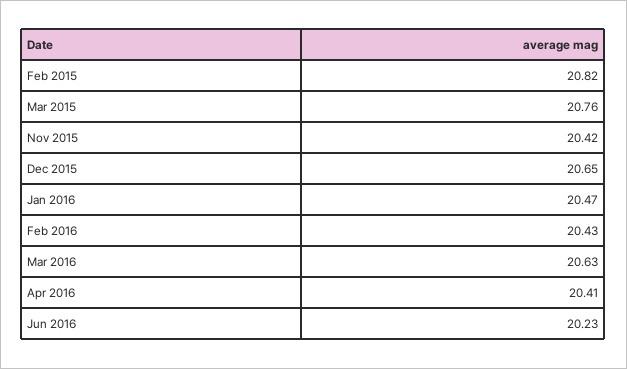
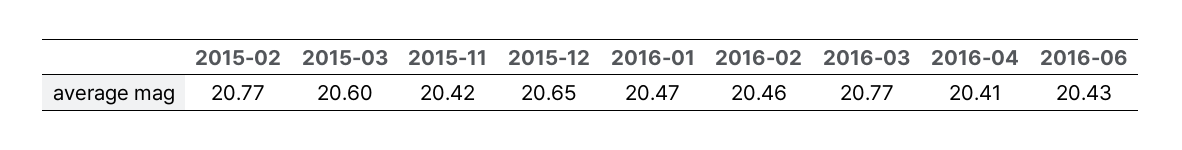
Feb 2015: 20.82 -> 20.77
Mar 2015: 20.76 -> 20.6
Feb 2016: 20.43 -> 20.46
Mar 2016: 20.63 -> 20.77
Jun 2016: 20.23 -> 20.43

